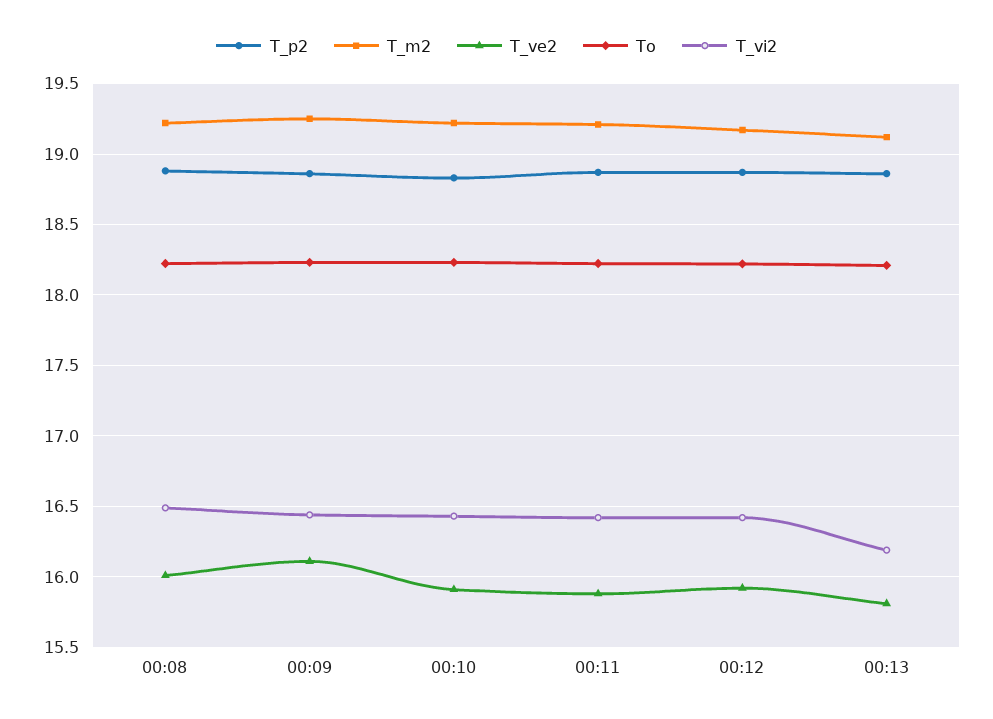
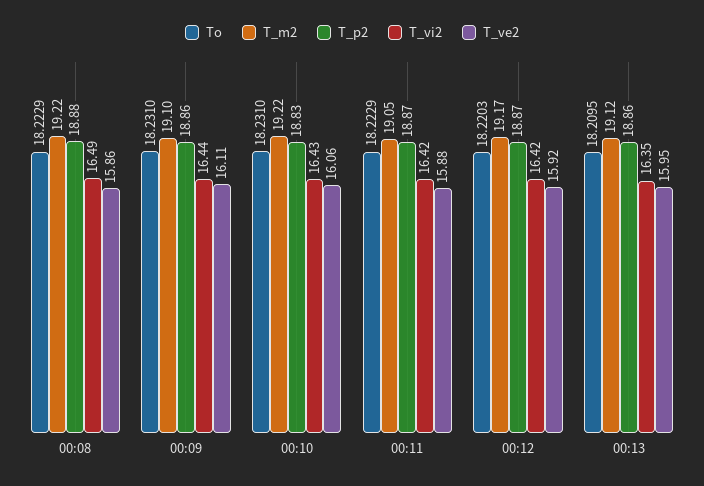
T_ve2, 00:08: 16 -> 15.86
T_m2, 00:09: 19.25 -> 19.1
T_ve2, 00:10: 15.9 -> 16.06
T_m2, 00:11: 19.2 -> 19.05
T_ve2, 00:13: 15.8 -> 15.95
T_vi2, 00:13: 16.2 -> 16.35

